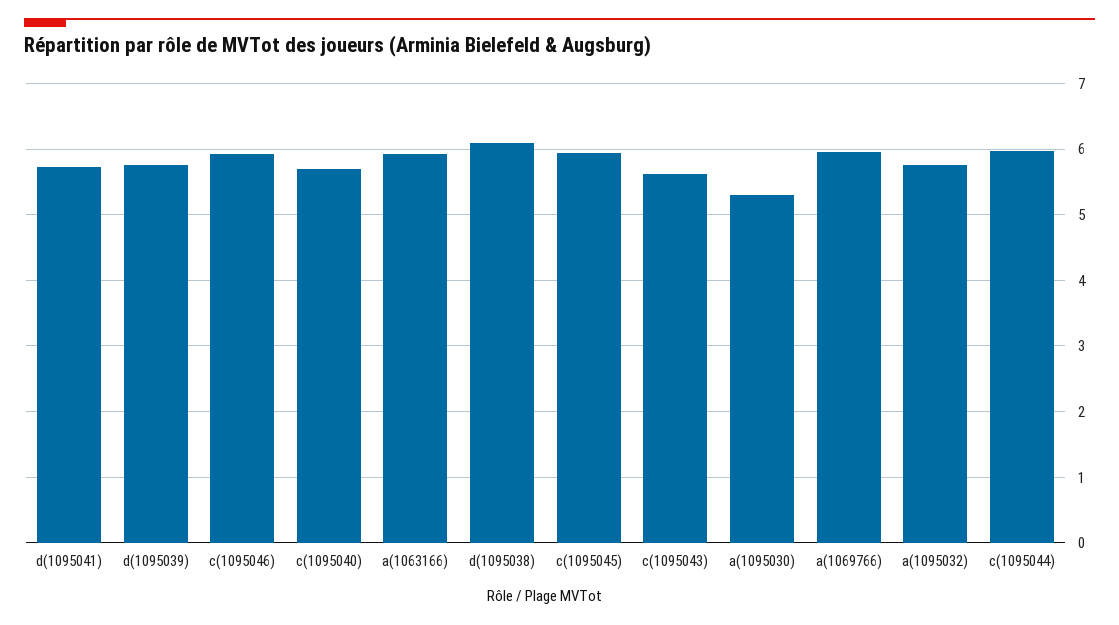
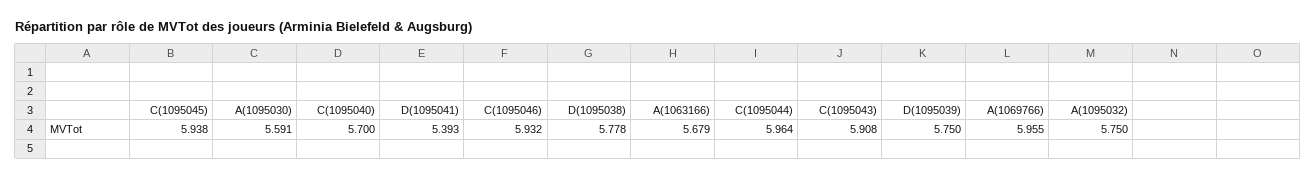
d(1095041): 5.7 -> 5.393
a(1063166): 5.9 -> 5.679
d(1095038): 6.1 -> 5.778
c(1095043): 5.6 -> 5.908
a(1095030): 5.3 -> 5.591

